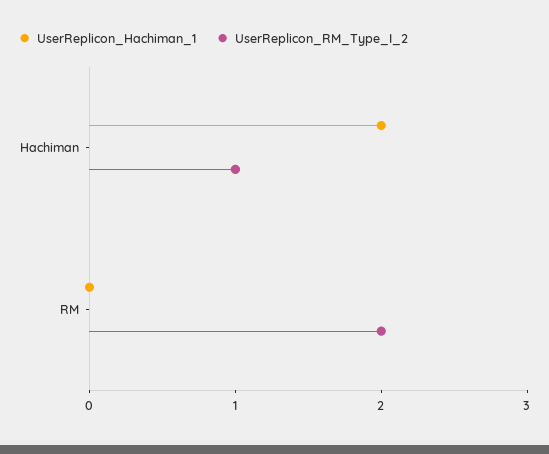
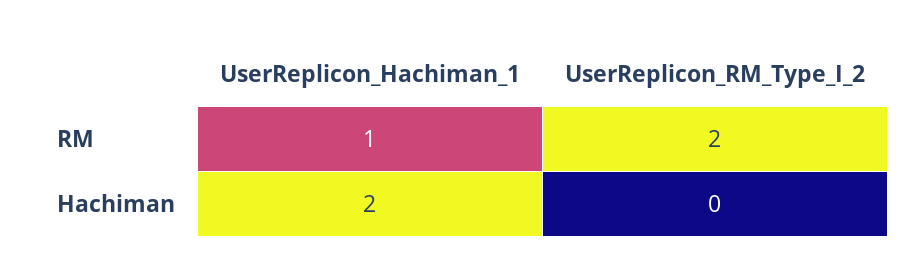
UserReplicon_RM_Type_I_2, Hachiman: 1 -> 0
UserReplicon_Hachiman_1, RM: 0 -> 1

